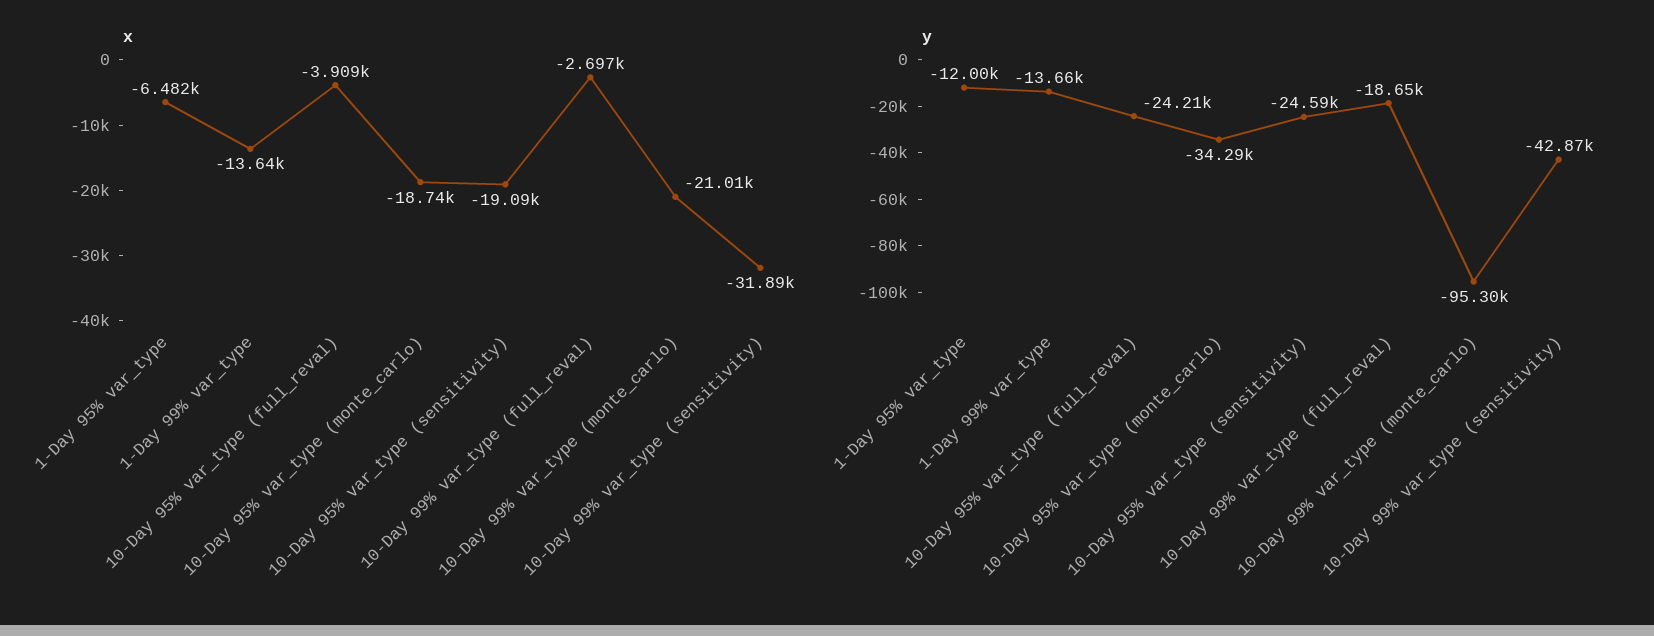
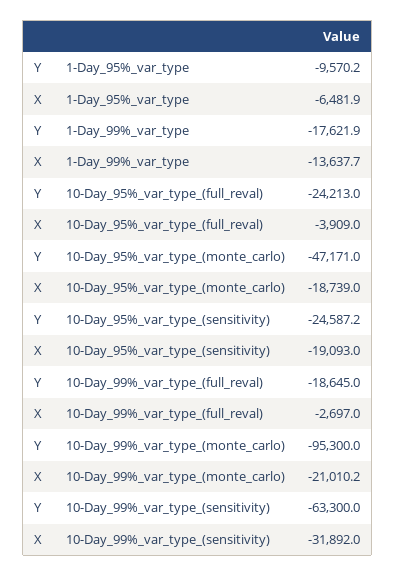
y, 1-Day 95% var_type: -12000 -> -9570.2
y, 1-Day 99% var_type: -13660 -> -17621.9
y, 10-Day 95% var_type (monte_carlo): -34290 -> -47171
y, 10-Day 99% var_type (sensitivity): -42870 -> -63300

